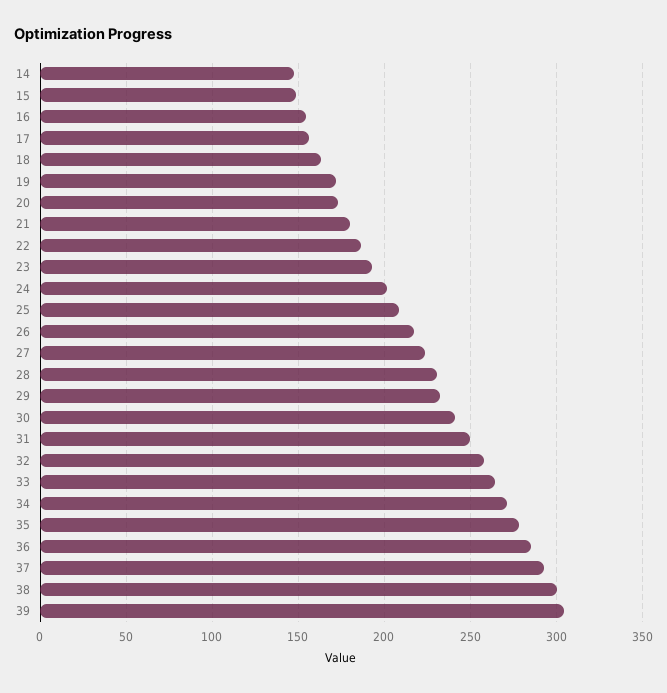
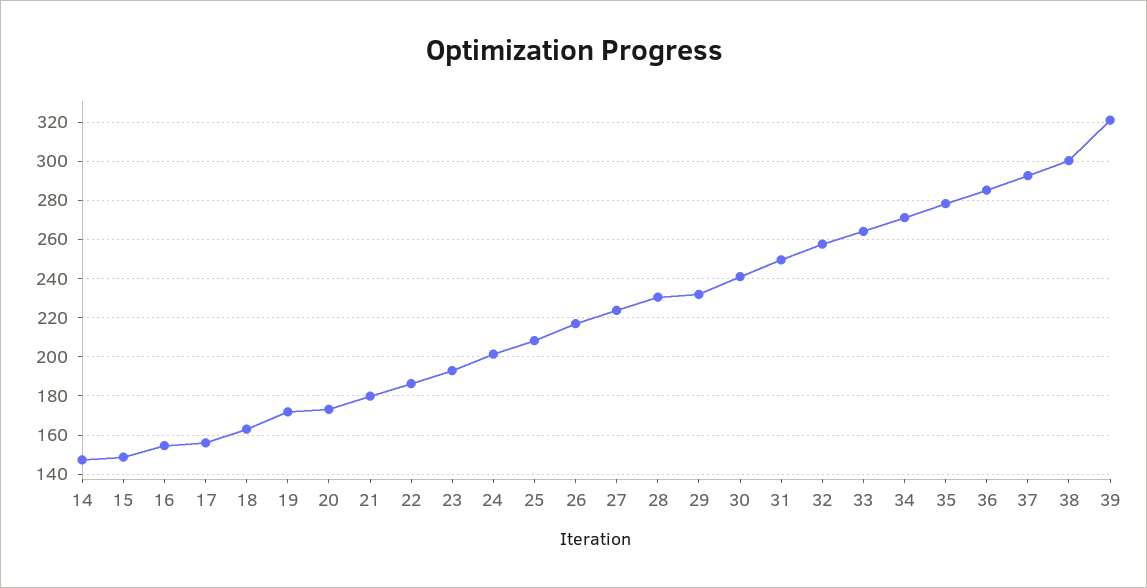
39: 305 -> 320

